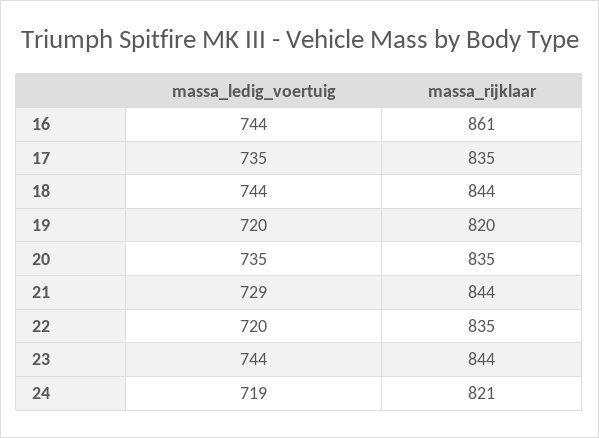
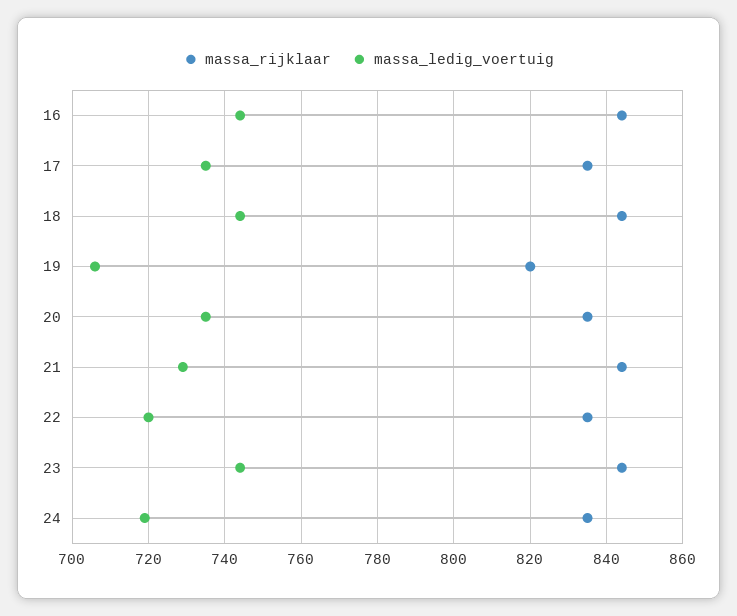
massa_rijklaar, 16: 861 -> 845
massa_ledig_voertuig, 19: 720 -> 705
massa_rijklaar, 24: 821 -> 835

